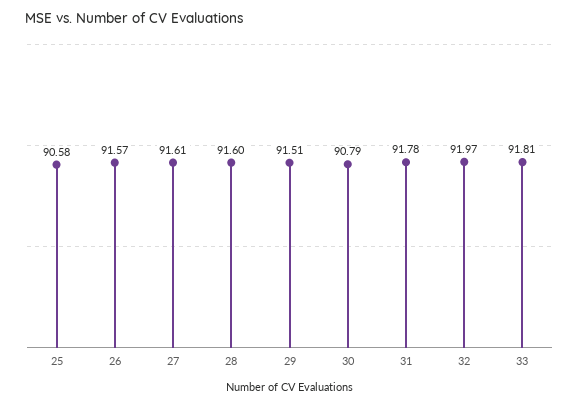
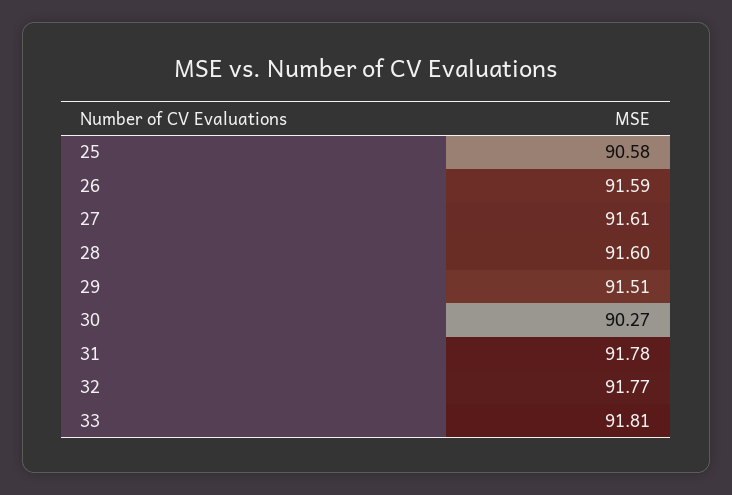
26: 91.57 -> 91.59
30: 90.79 -> 90.27
32: 91.97 -> 91.77

